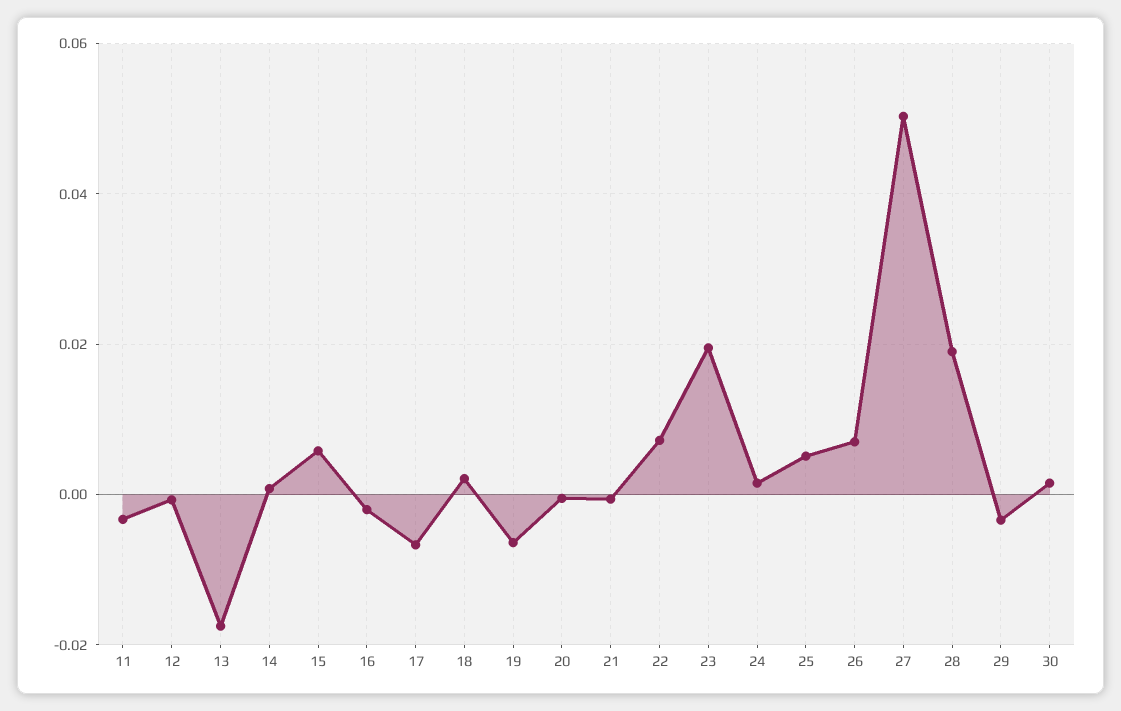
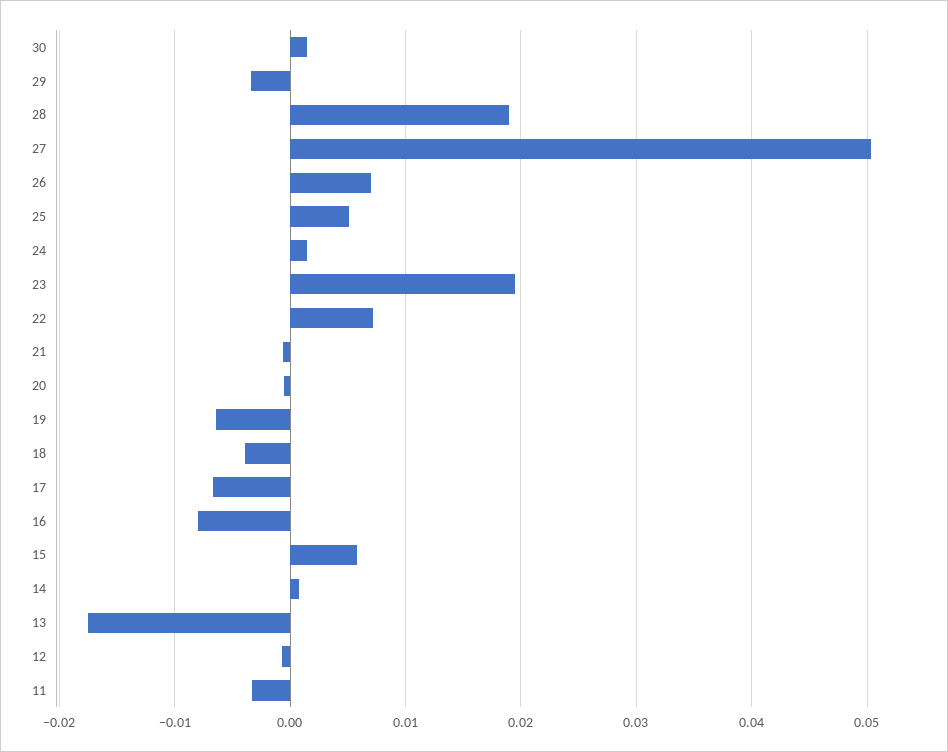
16: -0.002 -> -0.008
18: 0.002 -> -0.004

